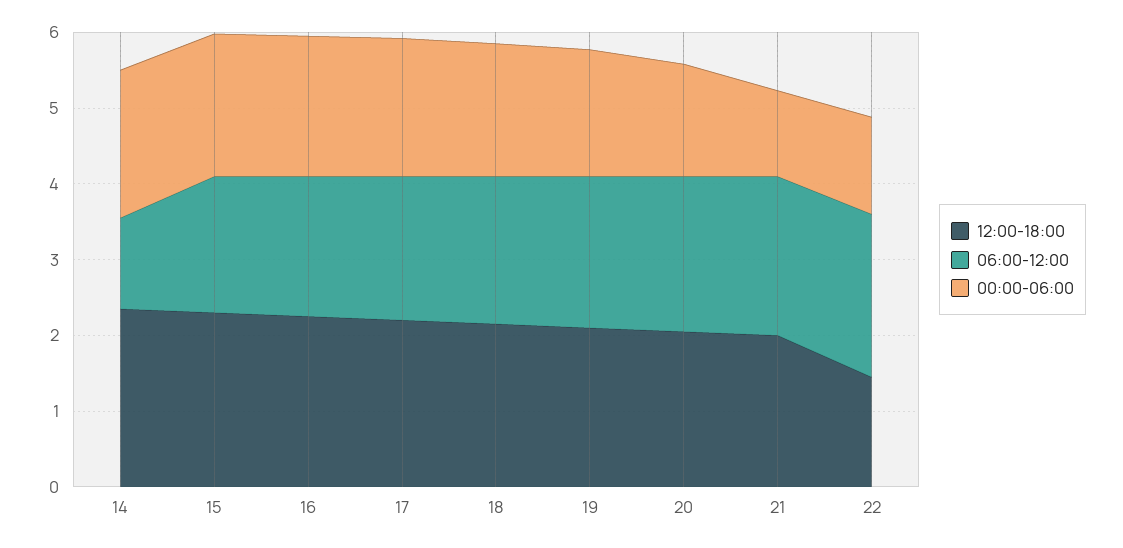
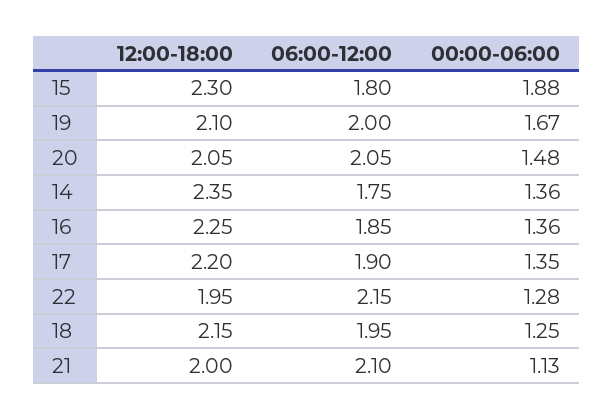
06:00-12:00, 14: 1.2 -> 1.75
00:00-06:00, 14: 2 -> 1.36
00:00-06:00, 16: 1.8 -> 1.36
00:00-06:00, 17: 1.8 -> 1.35
00:00-06:00, 18: 1.8 -> 1.25
12:00-18:00, 22: 1.4 -> 1.95

